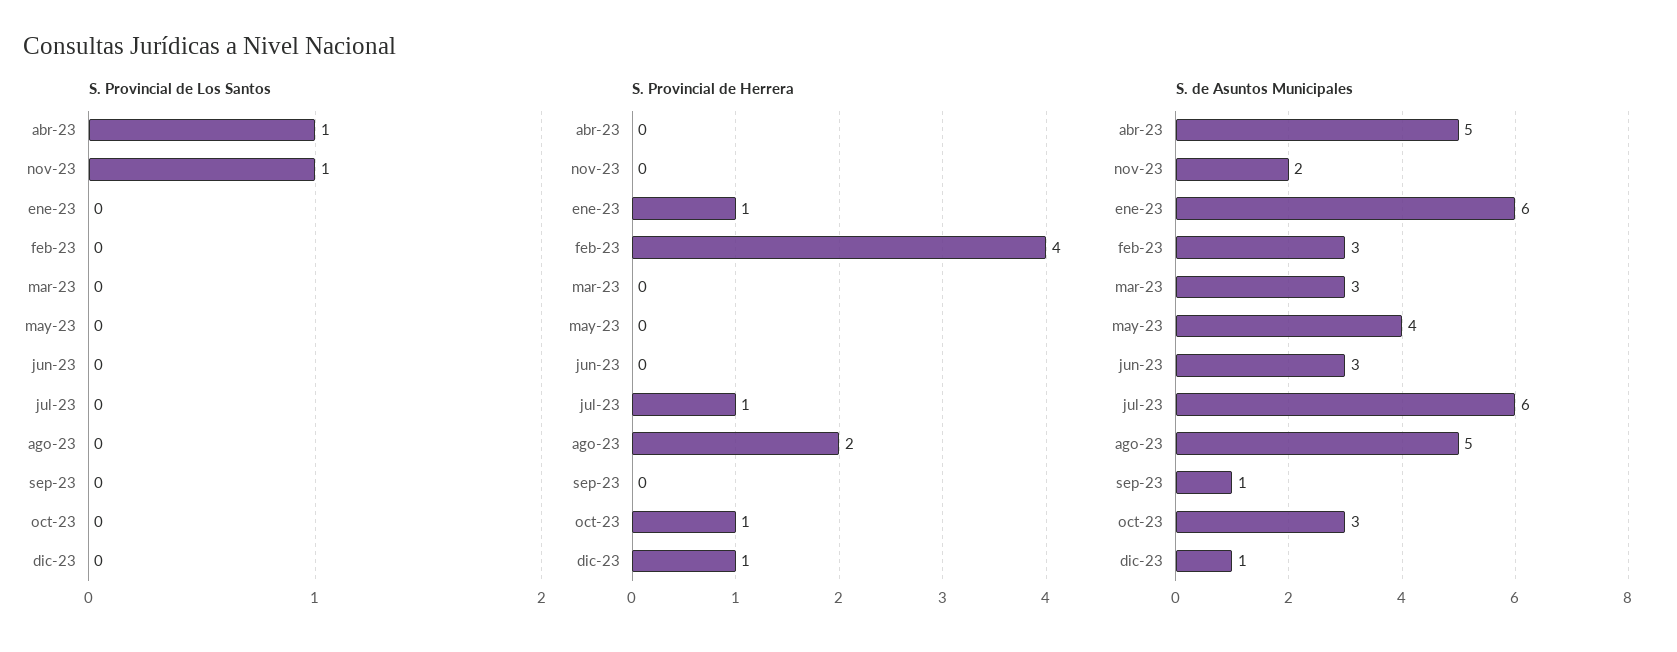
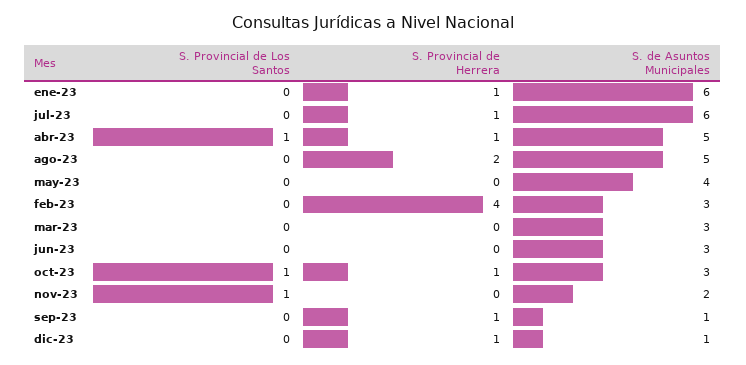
S. Provincial de Los Santos, oct-23: 0 -> 1
S. Provincial de Herrera, abr-23: 0 -> 1
S. Provincial de Herrera, sep-23: 0 -> 1

